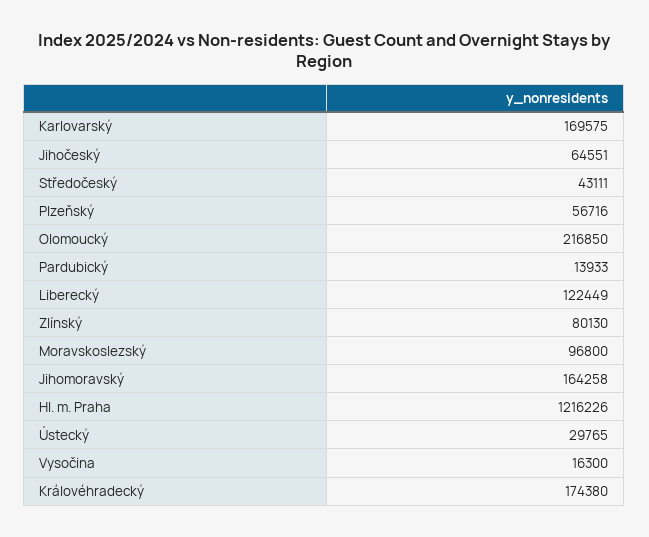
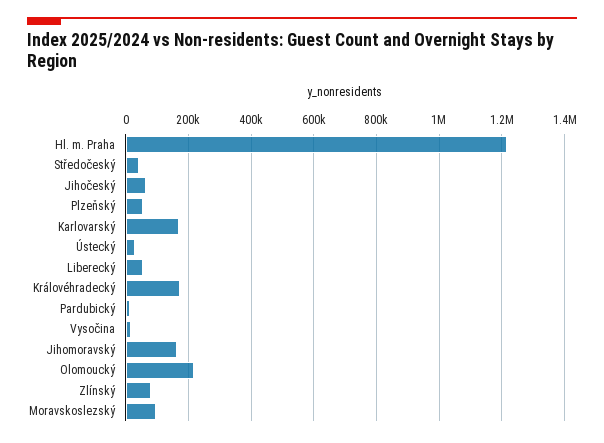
Liberecký: 122449 -> 60000

